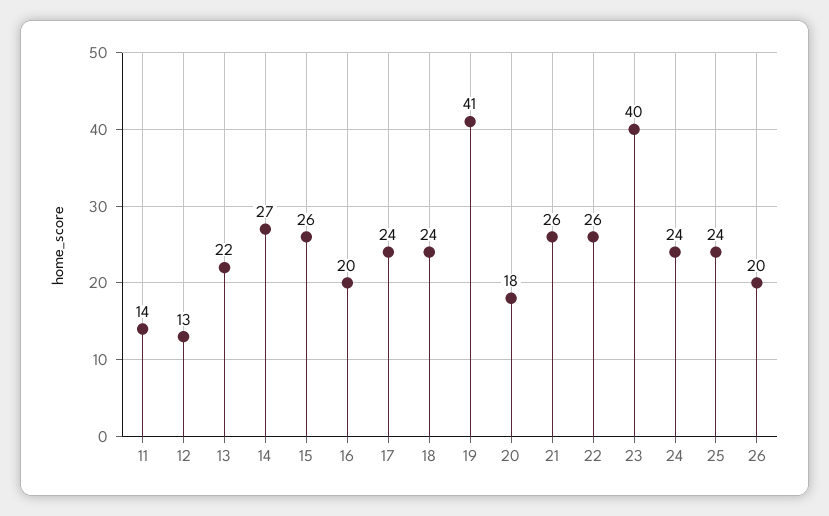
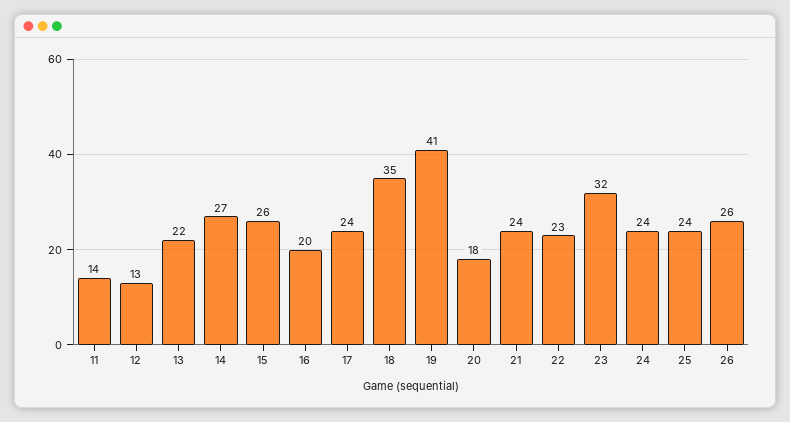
18: 24 -> 35
21: 26 -> 24
22: 26 -> 23
23: 40 -> 32
26: 20 -> 26

